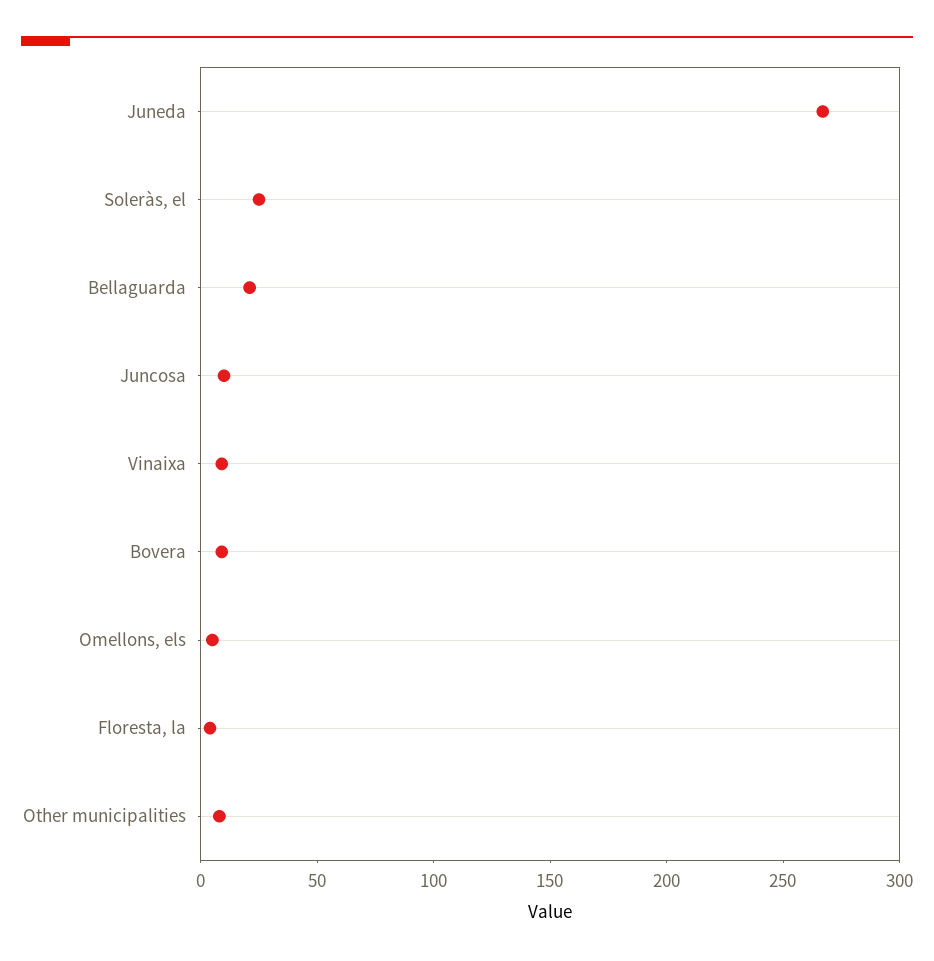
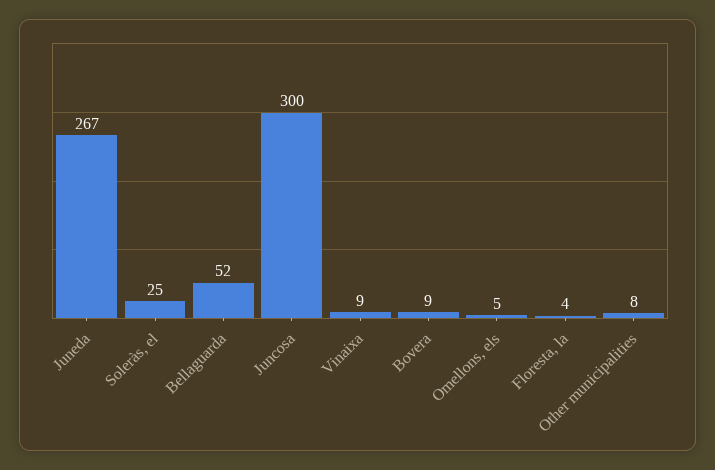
Bellaguarda: 20 -> 52
Juncosa: 10 -> 300

